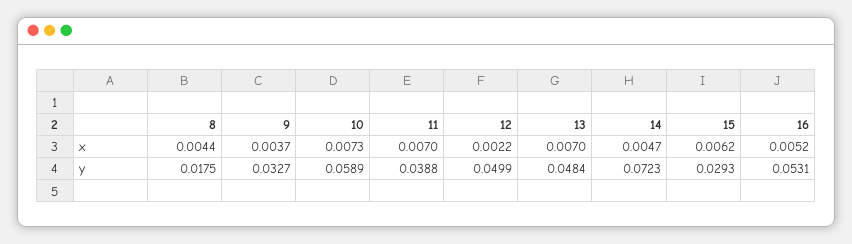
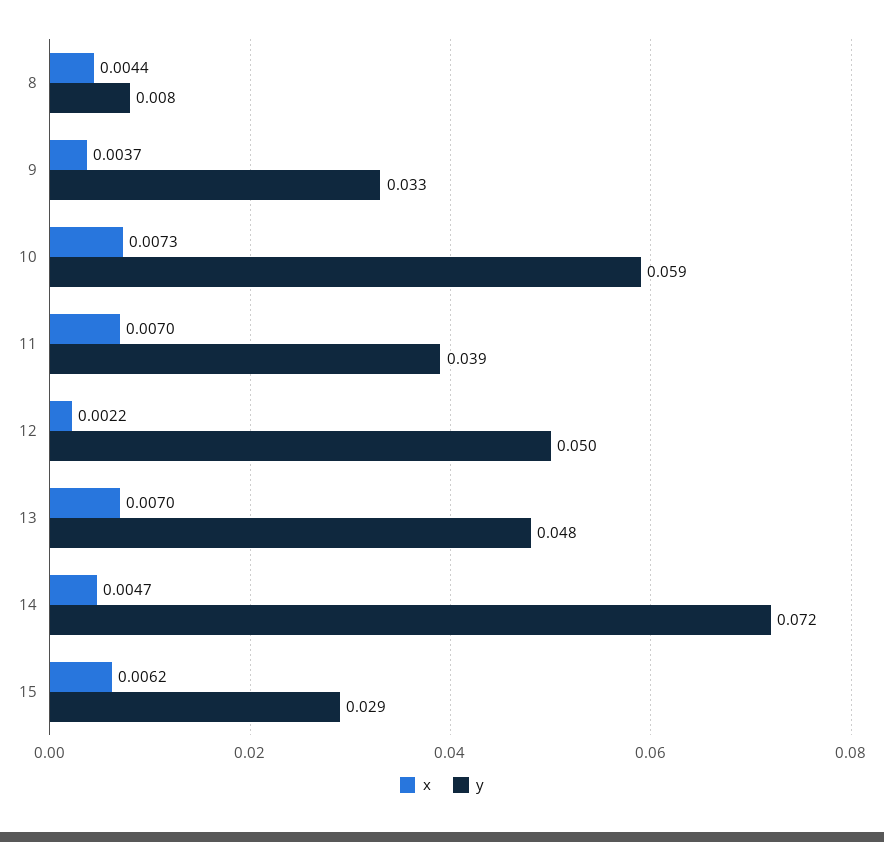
x, 16: 0.0052 -> none
y, 8: 0.0175 -> 0.008
y, 16: 0.0531 -> none

